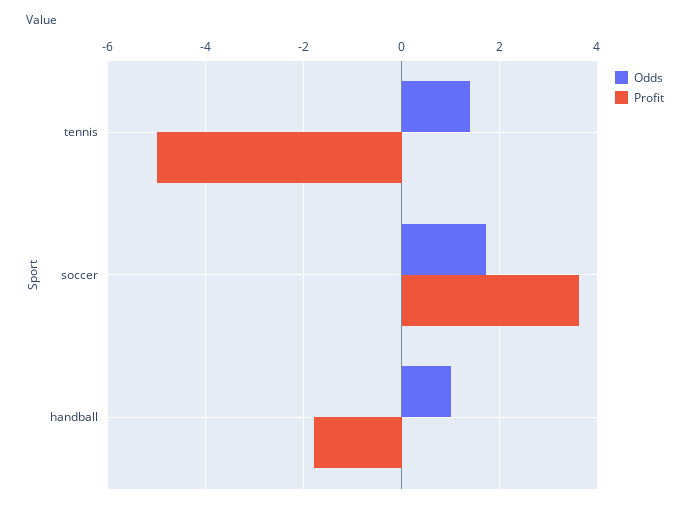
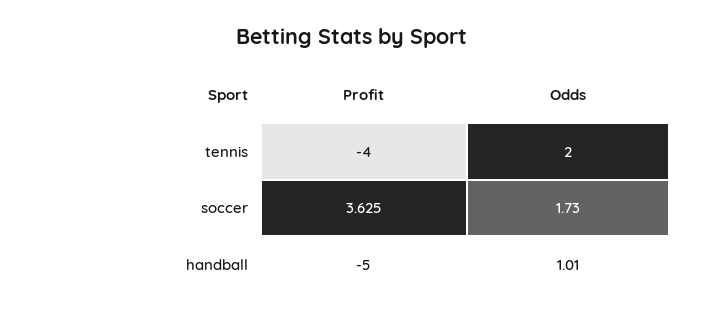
Odds, tennis: 1.4 -> 2
Profit, tennis: -5 -> -4
Profit, handball: -1.8 -> -5

